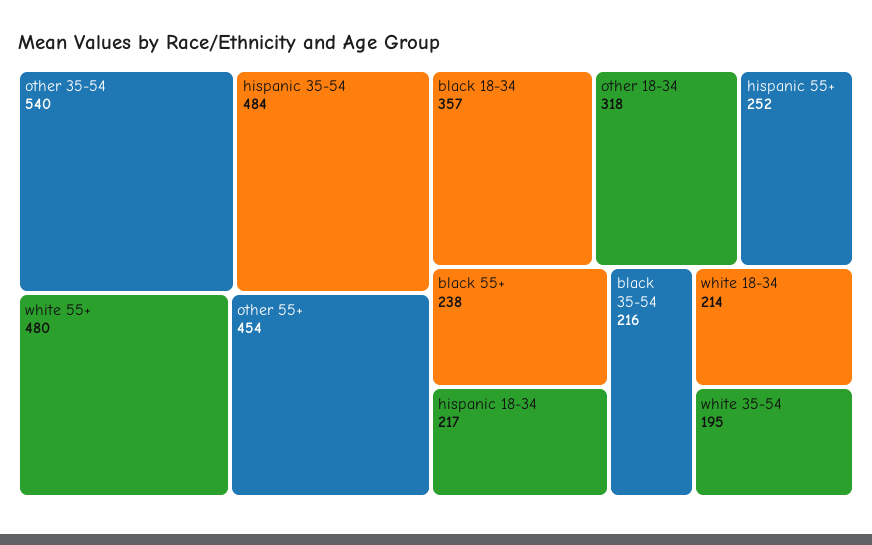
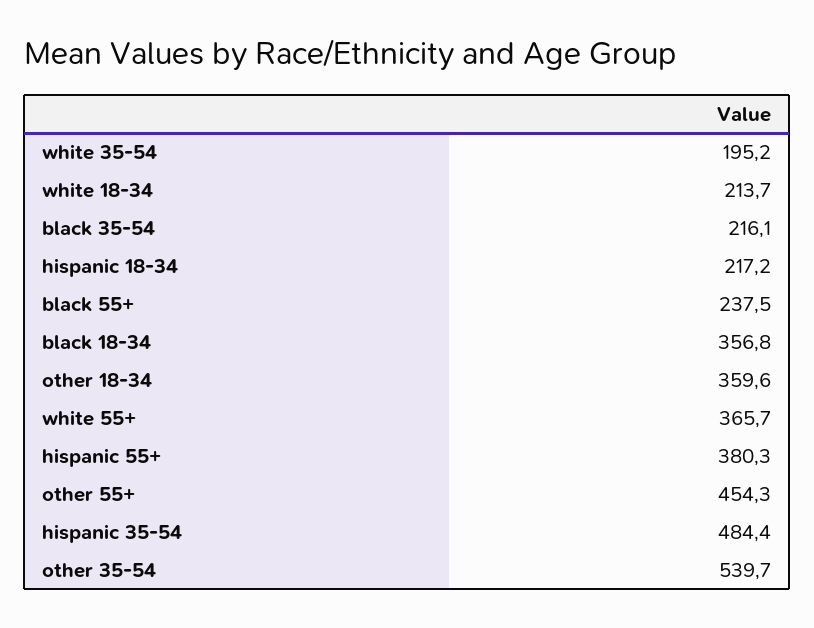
white 55+: 480 -> 365.7
other 18-34: 318 -> 359.6
hispanic 55+: 252 -> 380.3

